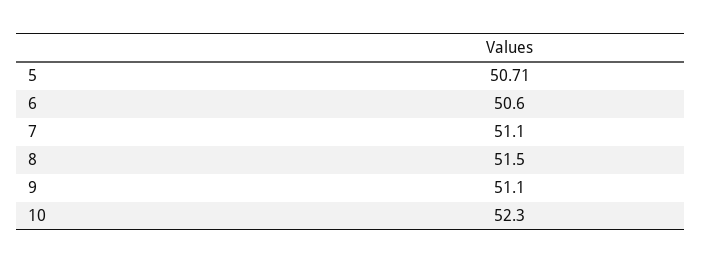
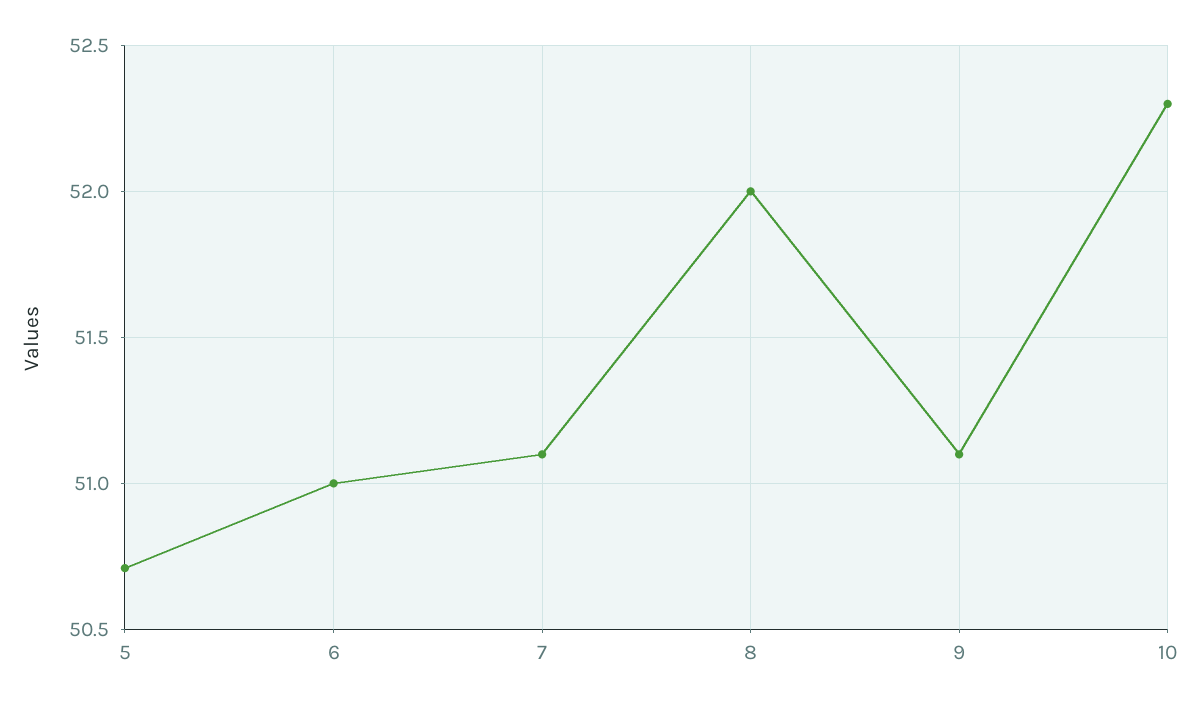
6: 50.6 -> 51
8: 51.5 -> 52

